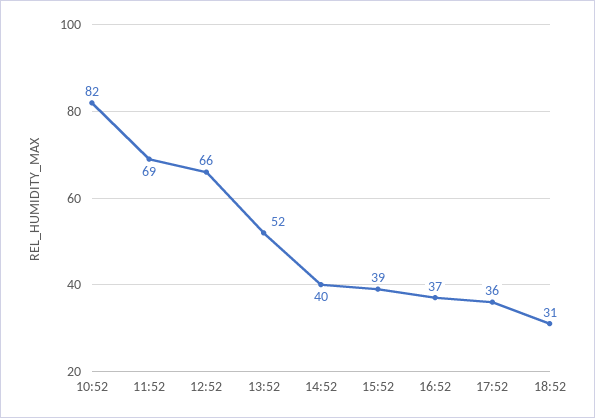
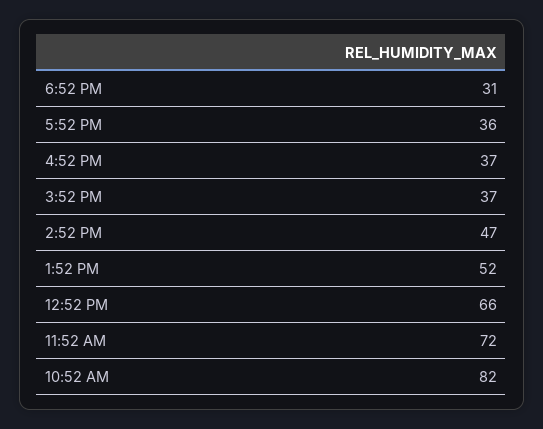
11:52: 69 -> 72
14:52: 40 -> 47
15:52: 39 -> 37

